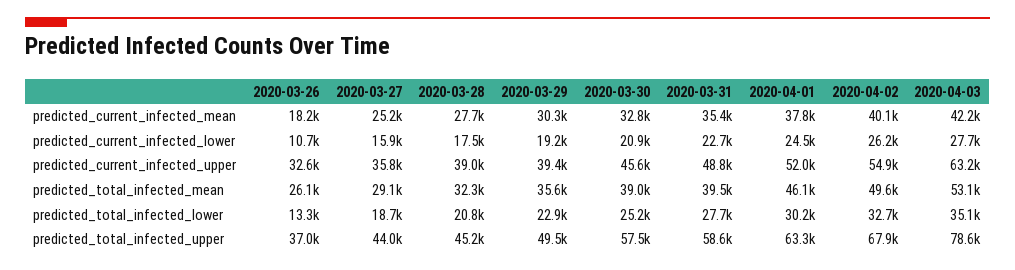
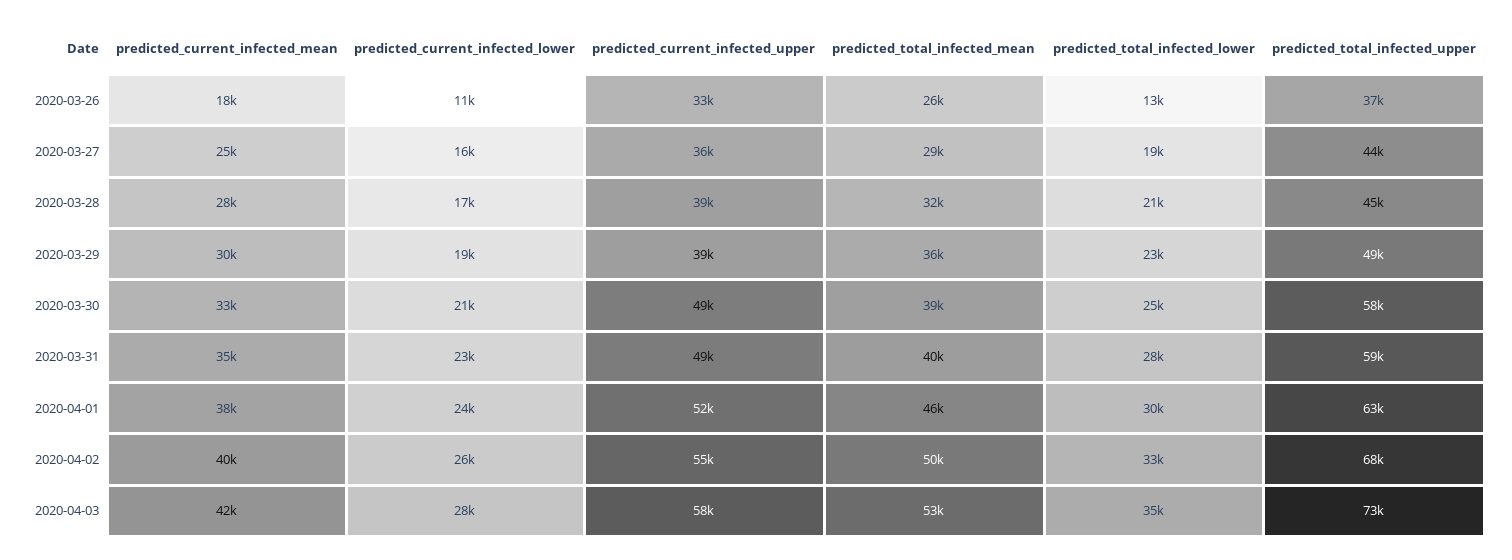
2020-03-30, predicted_current_infected_upper: 45600 -> 49000
2020-04-03, predicted_current_infected_upper: 63200 -> 58000
2020-04-03, predicted_total_infected_upper: 78600 -> 73000

